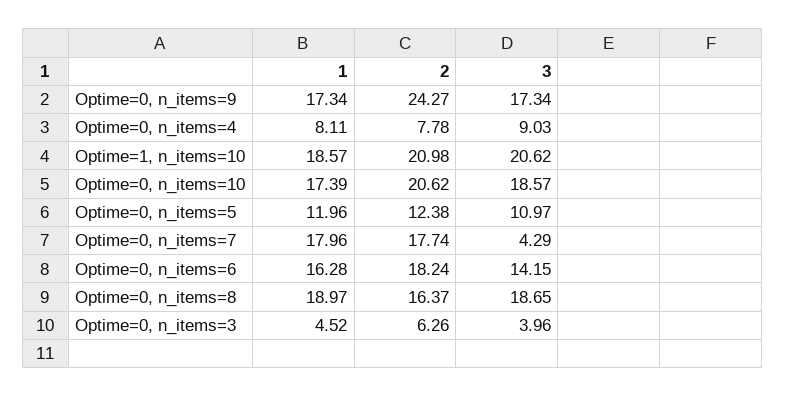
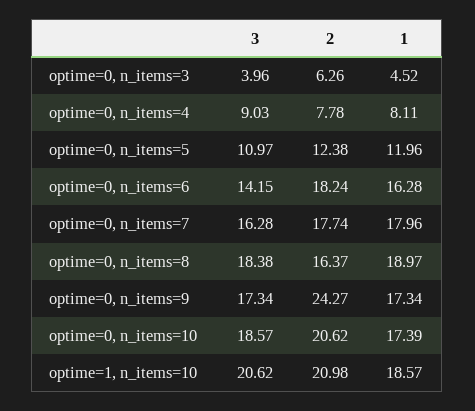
3, Optime=0, n_items=7: 4.29 -> 16.28
3, Optime=0, n_items=8: 18.65 -> 18.38

